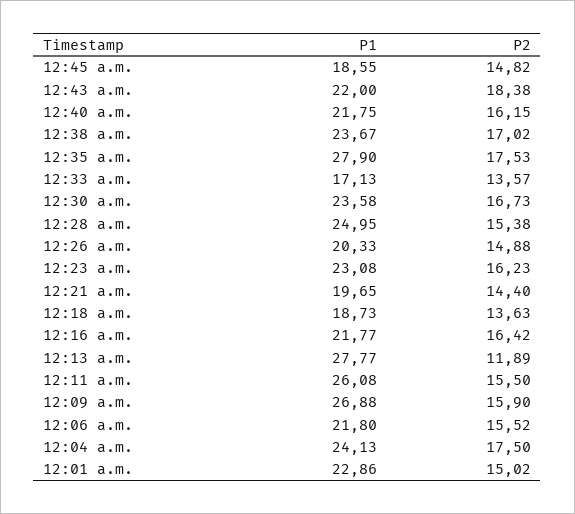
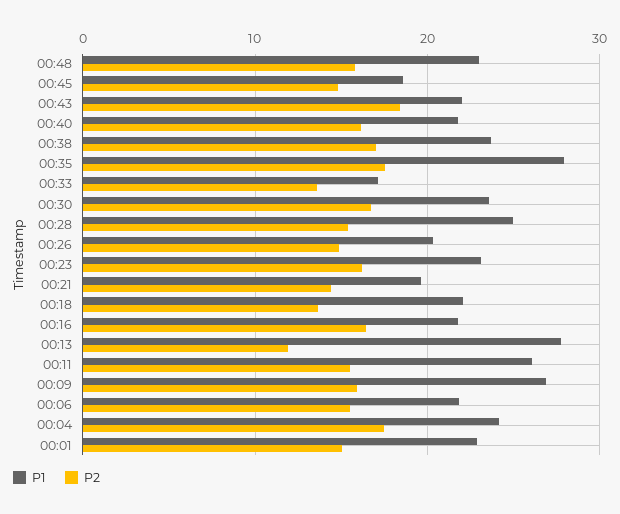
P1, 12:18 a.m.: 18.73 -> 22
P1, 00:48: none -> 23
P2, 00:48: none -> 16

